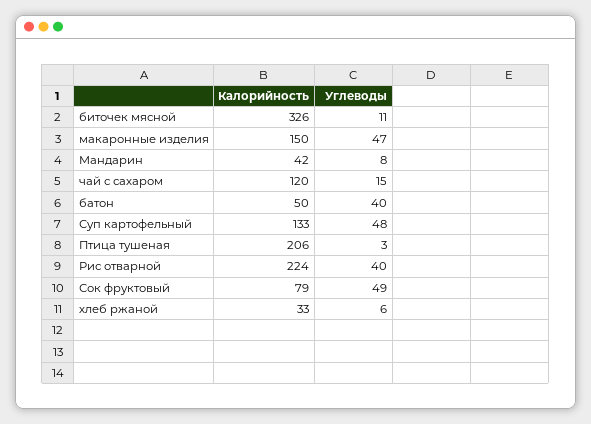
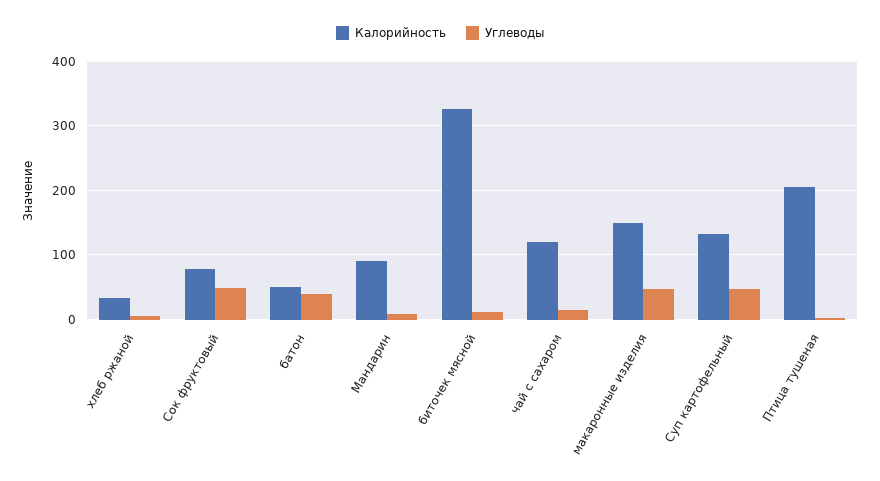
Калорийность, Мандарин: 42 -> 90
Калорийность, Рис отварной: 224 -> none
Углеводы, Рис отварной: 40 -> none

